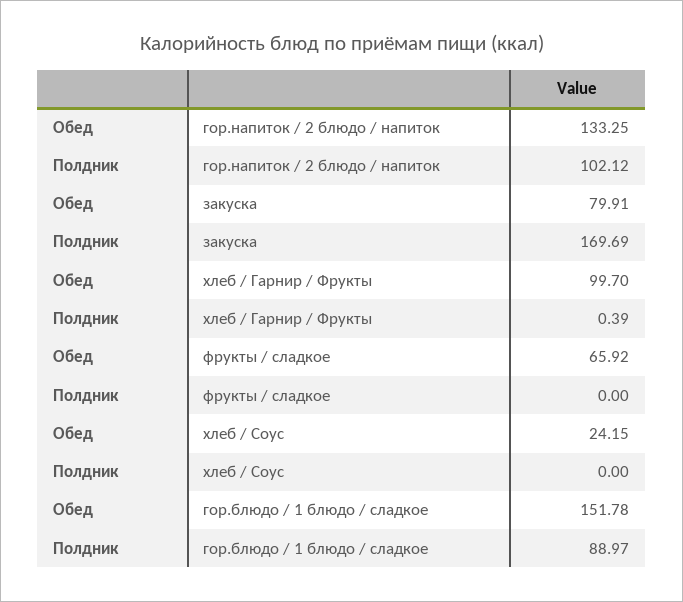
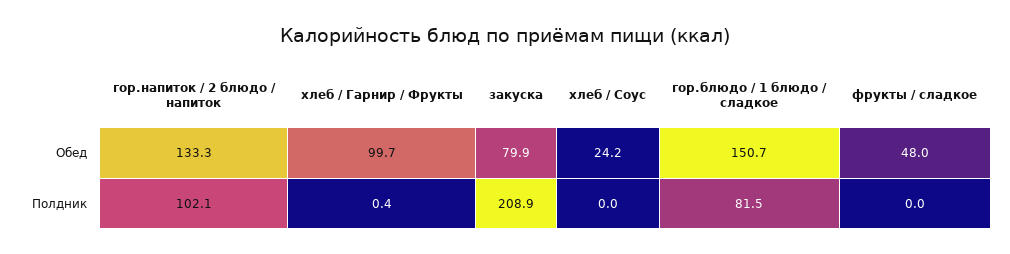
Полдник, закуска: 169.69 -> 208.9
Обед, фрукты / сладкое: 65.92 -> 48
Обед, гор.блюдо / 1 блюдо / сладкое: 151.78 -> 150.7
Полдник, гор.блюдо / 1 блюдо / сладкое: 88.97 -> 81.5

